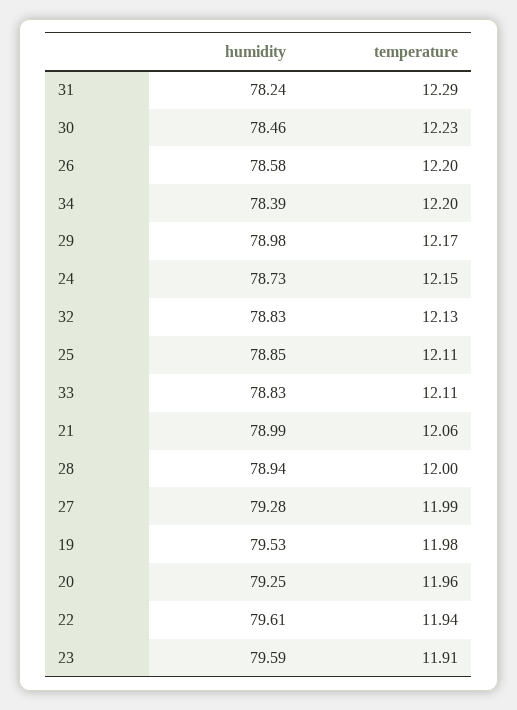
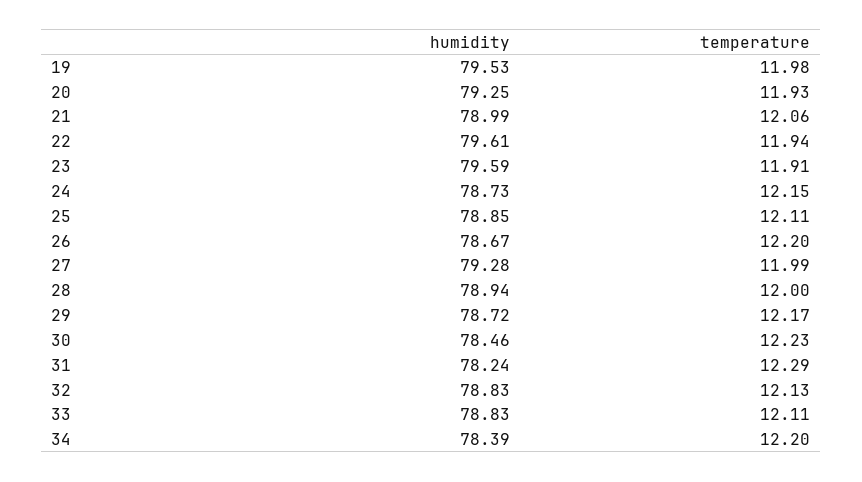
humidity, 26: 78.58 -> 78.67
humidity, 29: 78.98 -> 78.72
temperature, 20: 11.96 -> 11.93

